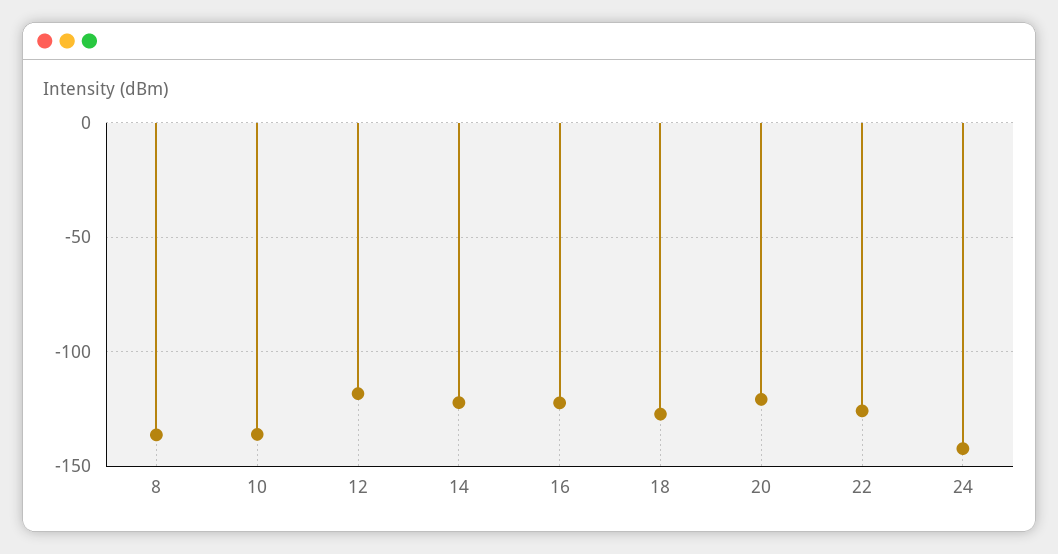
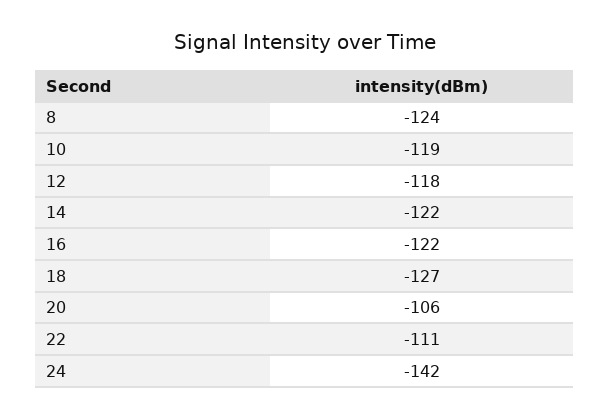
8: -135 -> -124
10: -135 -> -119
20: -120 -> -106
22: -125 -> -111

